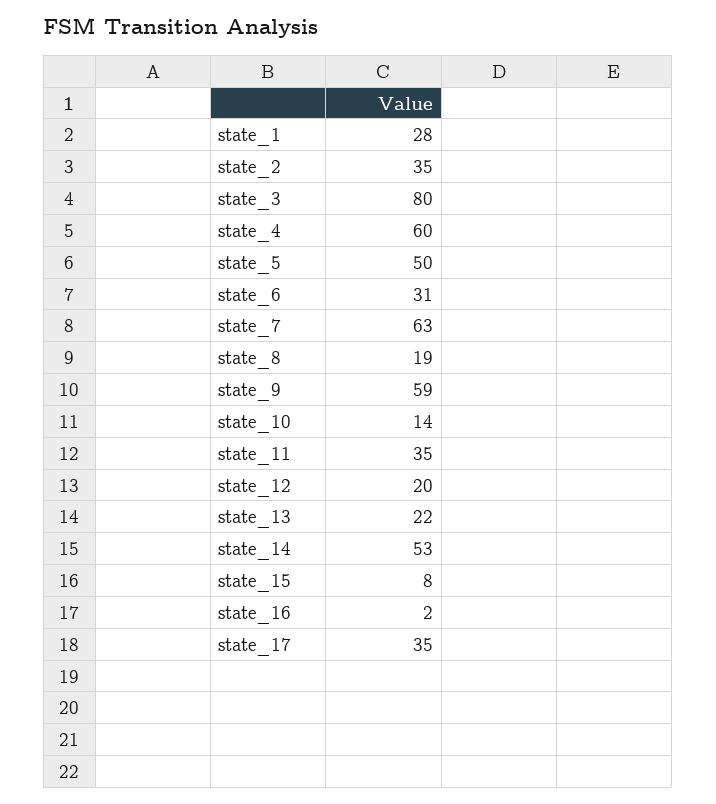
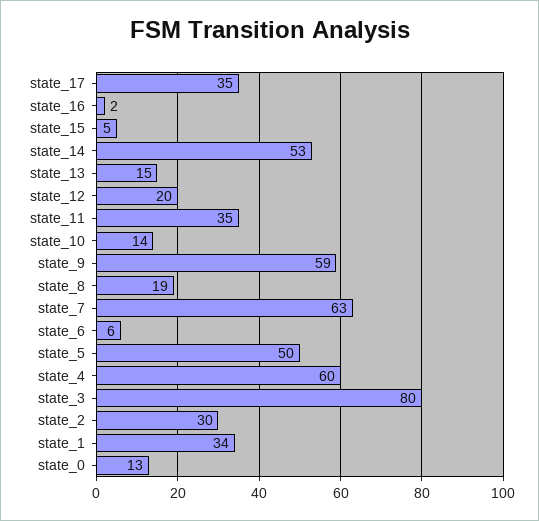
state_1: 28 -> 34
state_2: 35 -> 30
state_6: 31 -> 6
state_13: 22 -> 15
state_15: 8 -> 5
state_0: none -> 13

